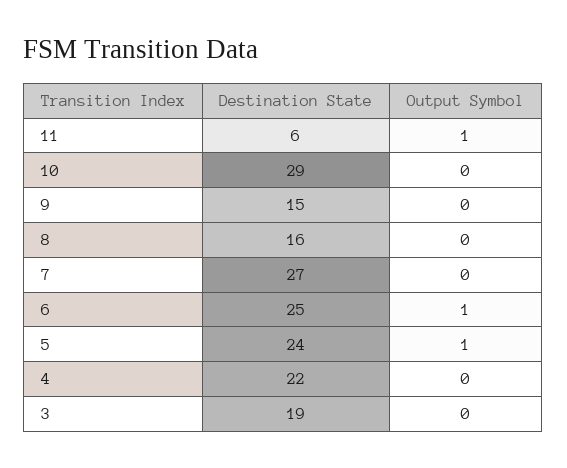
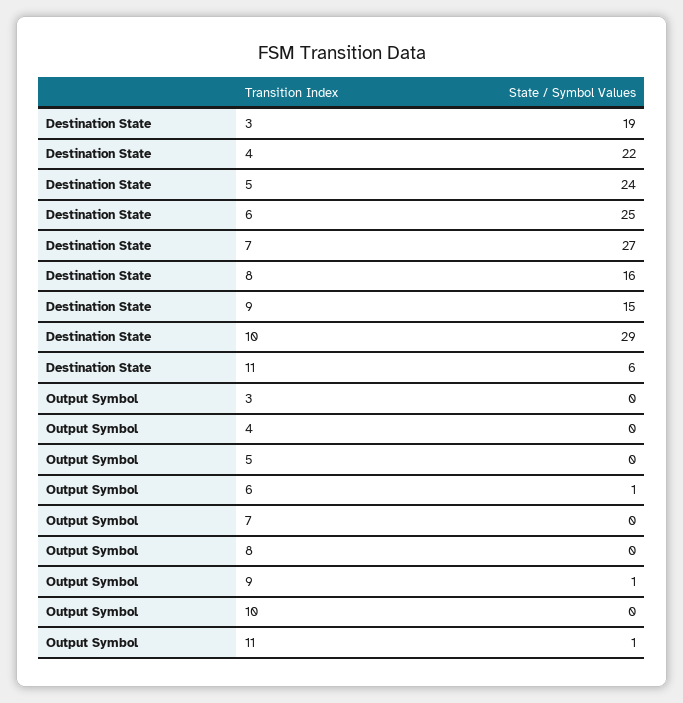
Output Symbol, 9: 0 -> 1
Output Symbol, 5: 1 -> 0

